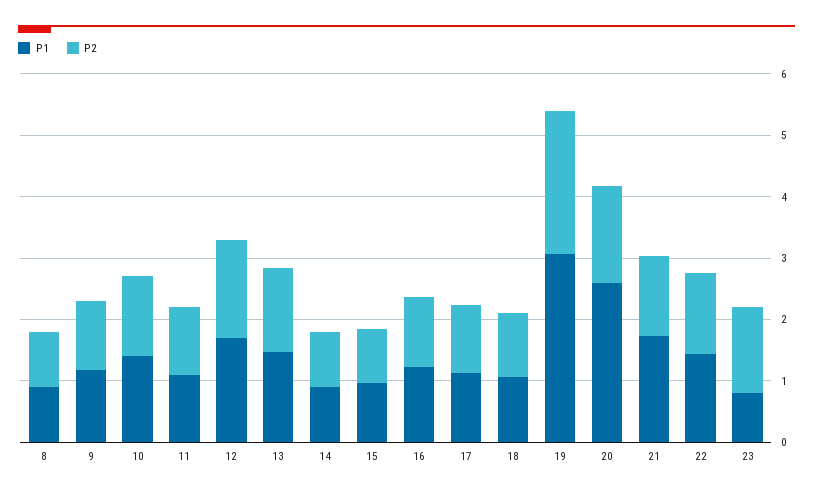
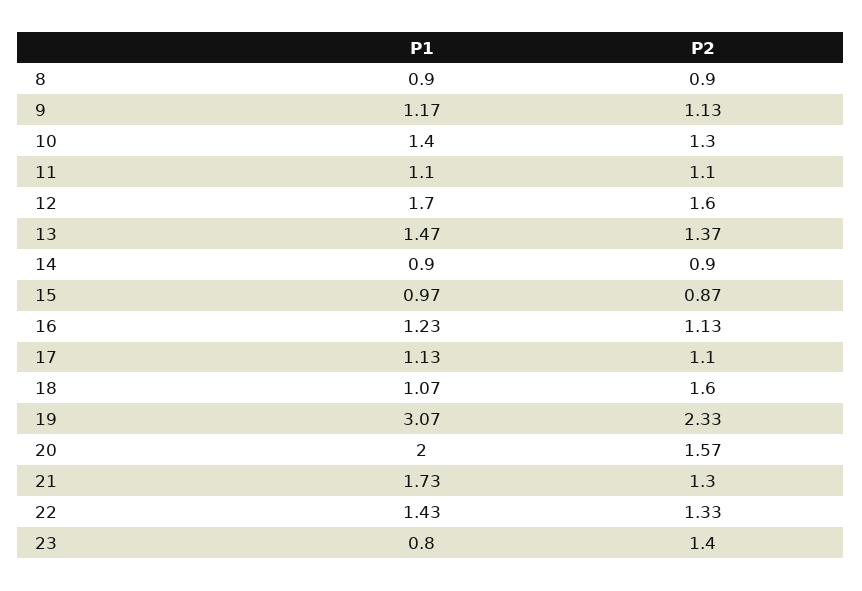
P2, 18: 1 -> 1.6
P1, 20: 2.6 -> 2

